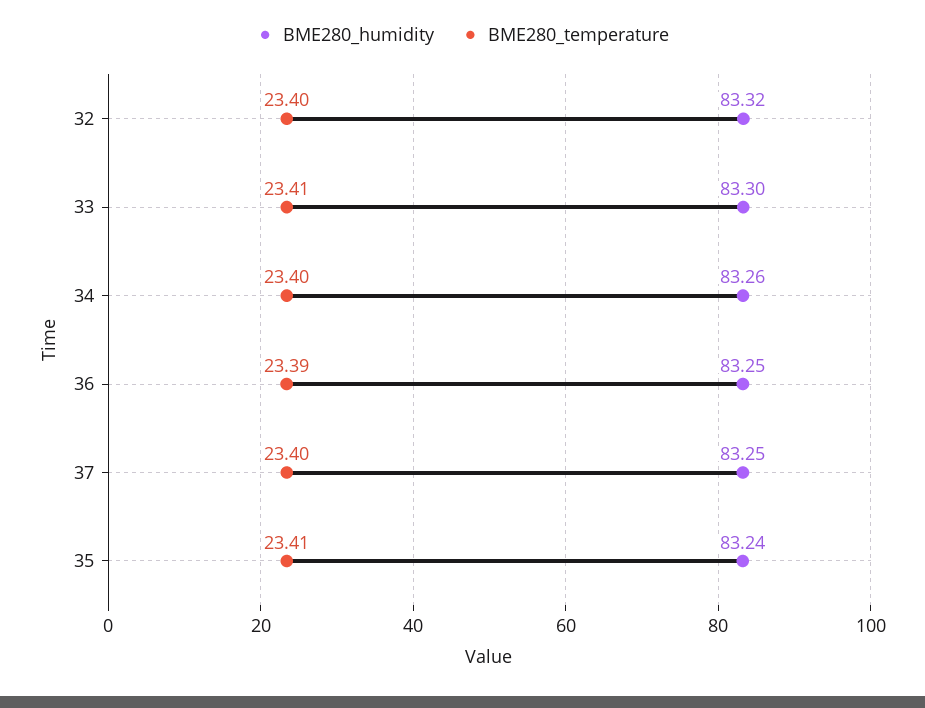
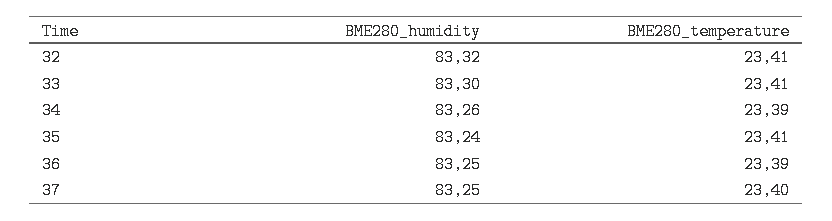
BME280_temperature, 32: 23.4 -> 23.41
BME280_temperature, 34: 23.4 -> 23.39

